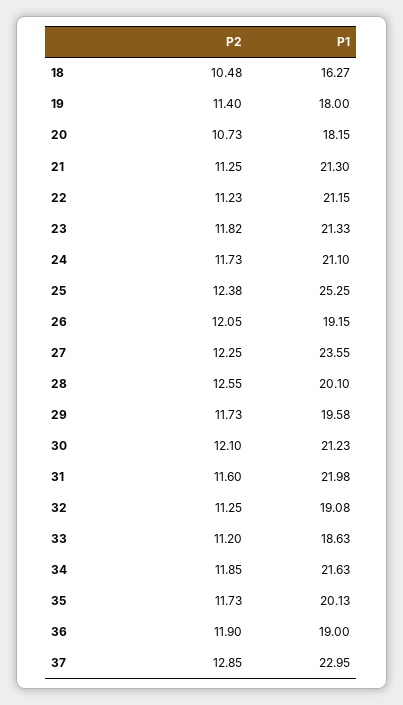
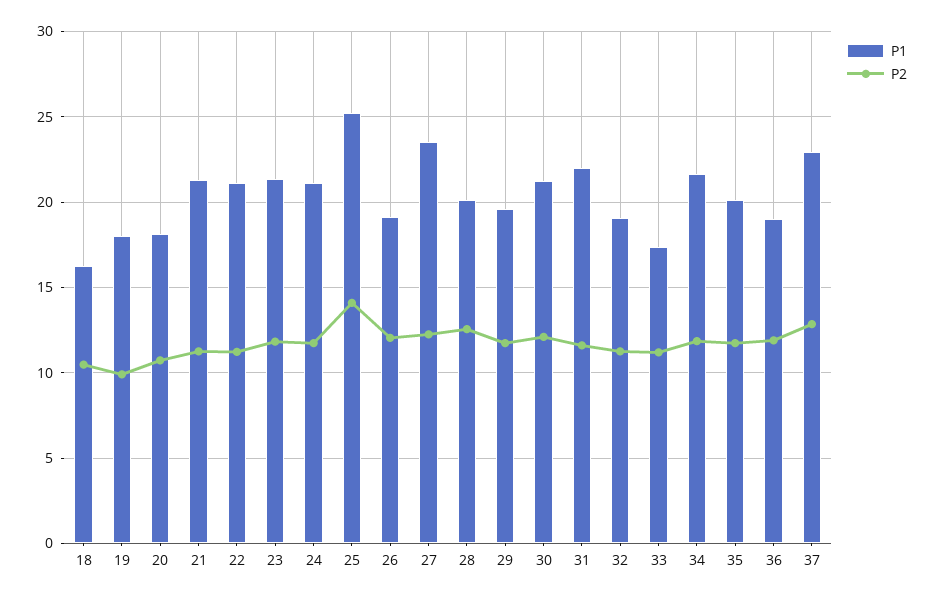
P2, 19: 11.4 -> 10
P2, 25: 12.38 -> 14
P1, 33: 18.63 -> 17.5

